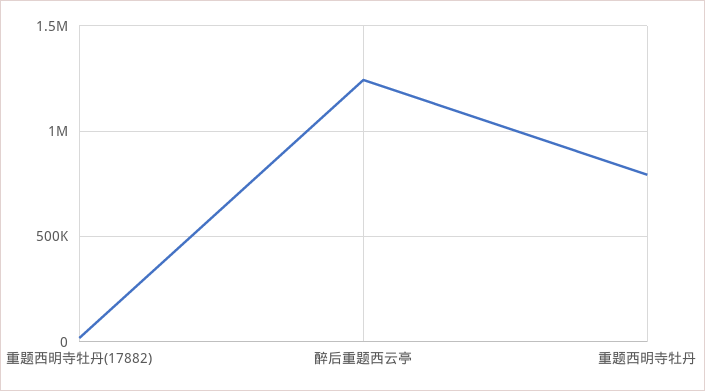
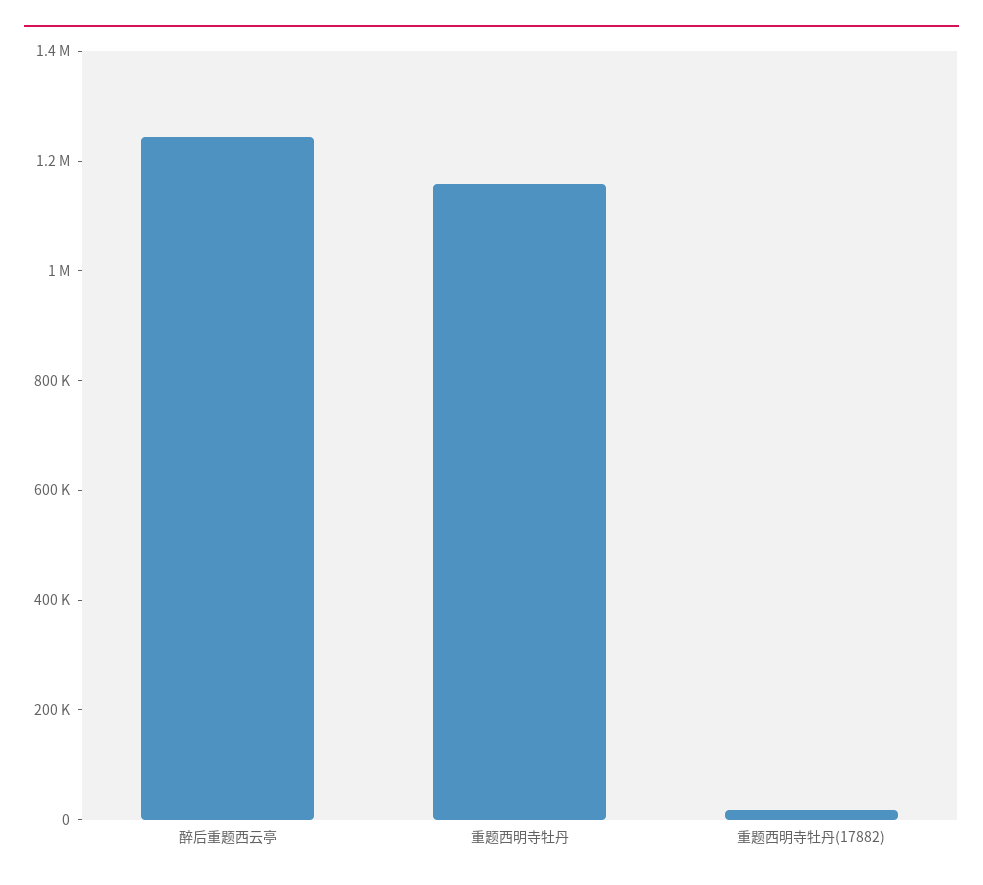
重题西明寺牡丹: 800000 -> 1150000

